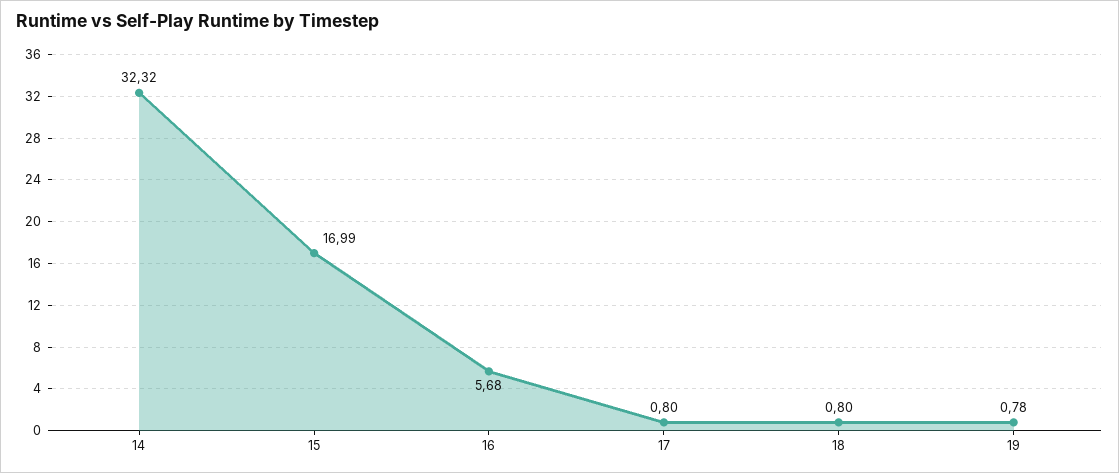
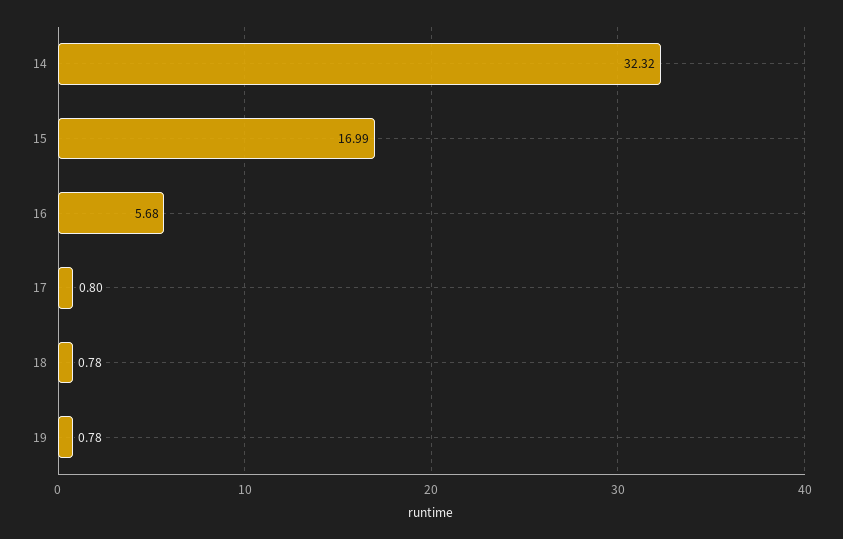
18: 0.8 -> 0.78

